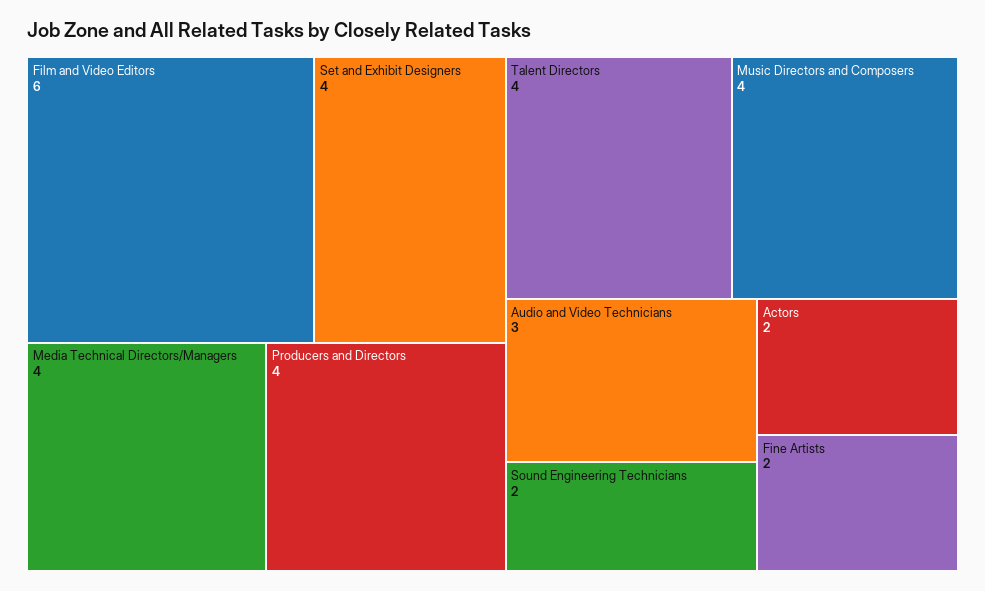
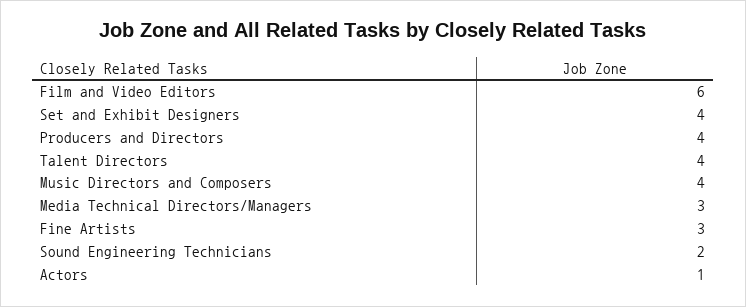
Media Technical Directors/Managers: 4 -> 3
Audio and Video Technicians: 3 -> none
Actors: 2 -> 1
Fine Artists: 2 -> 3

